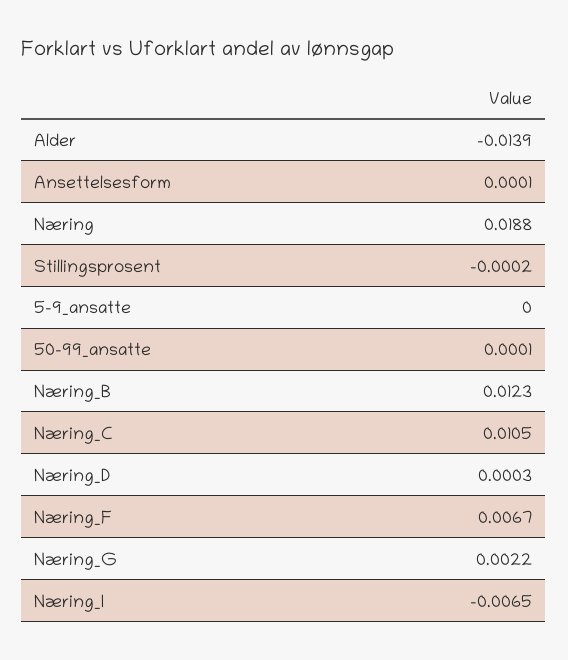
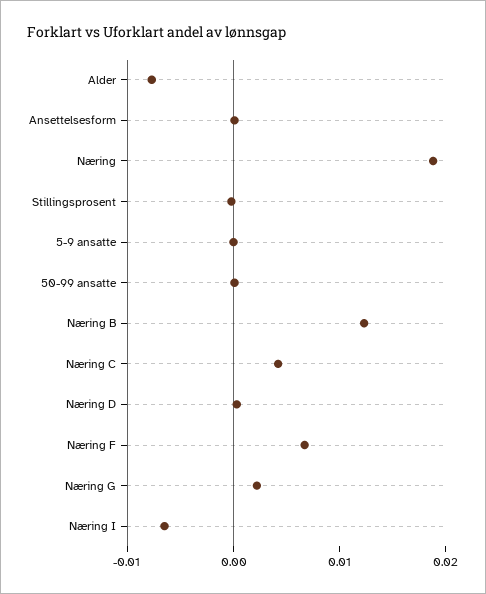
Alder: -0.0139 -> -0.008
Næring_C: 0.0105 -> 0.004

